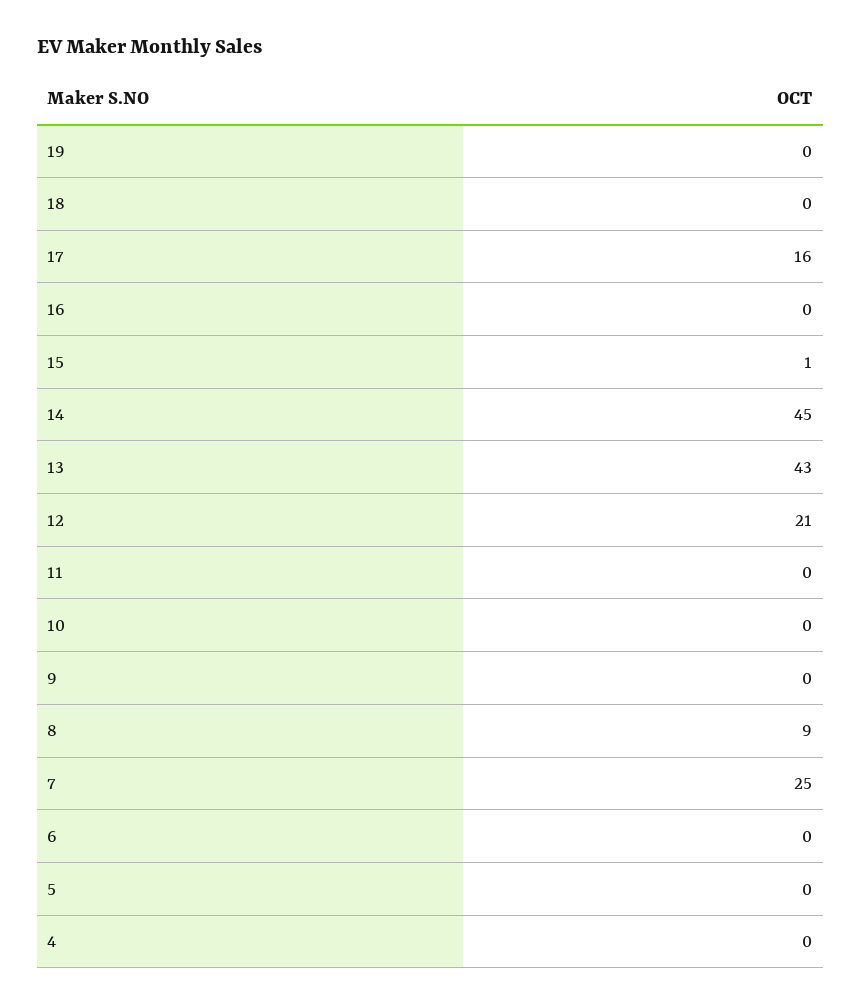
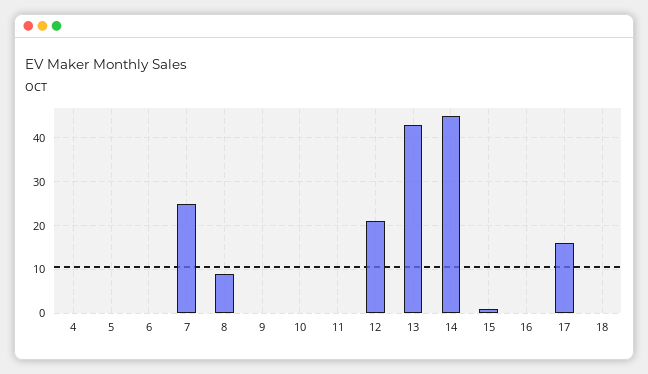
19: 0 -> none

